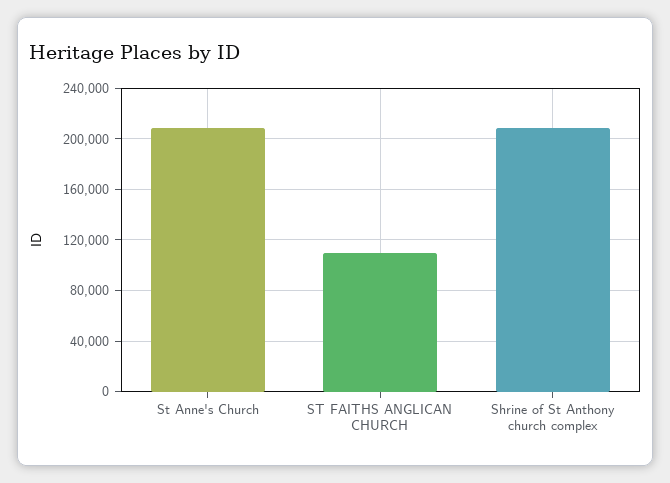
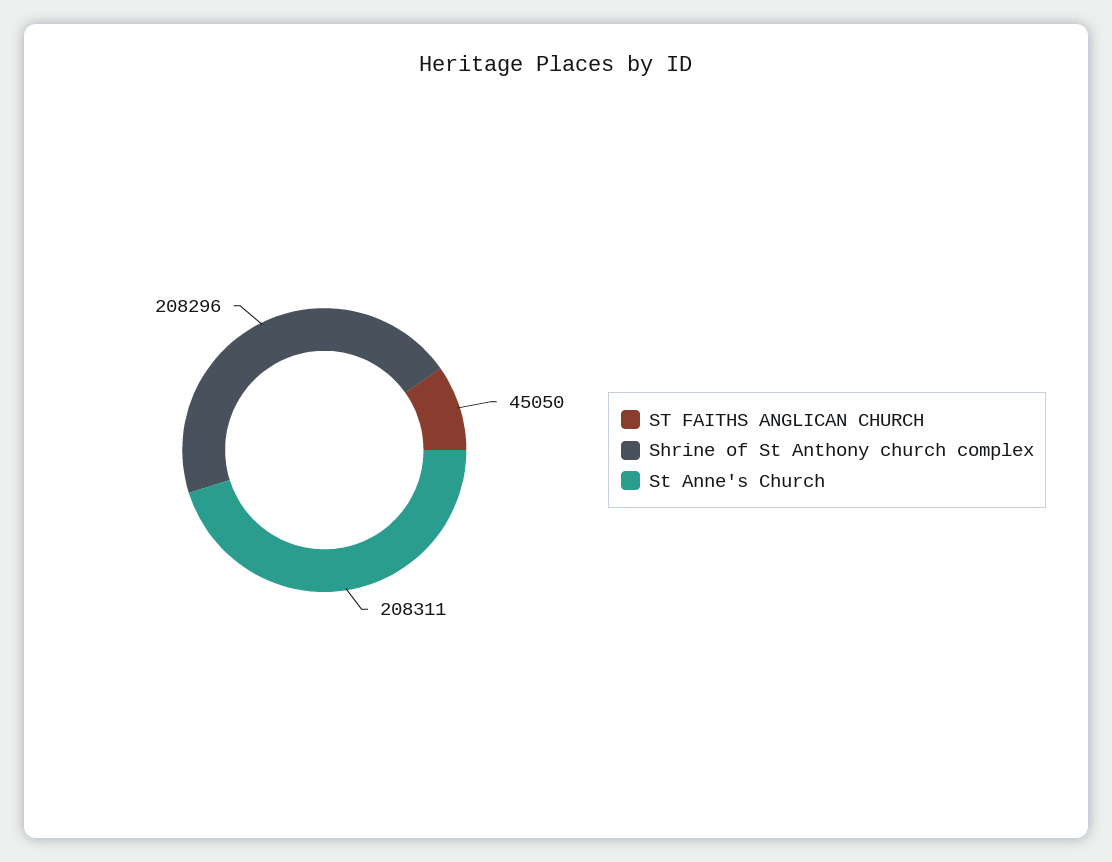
ST FAITHS ANGLICAN CHURCH: 110000 -> 45050

